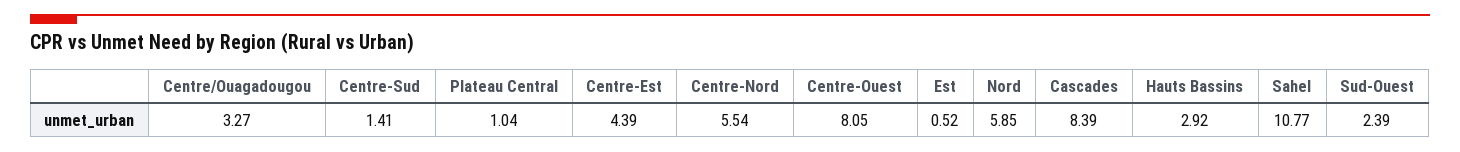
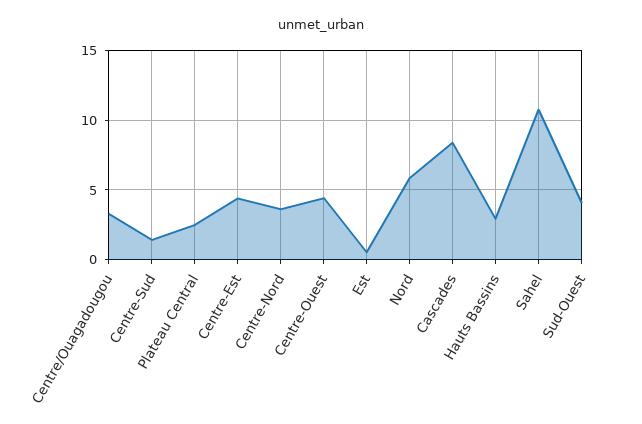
Plateau Central: 1.04 -> 2.5
Centre-Nord: 5.54 -> 3.5
Centre-Ouest: 8.05 -> 4.5
Sud-Ouest: 2.39 -> 4

